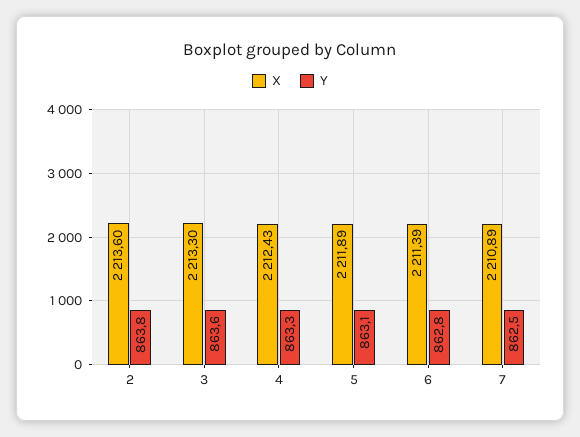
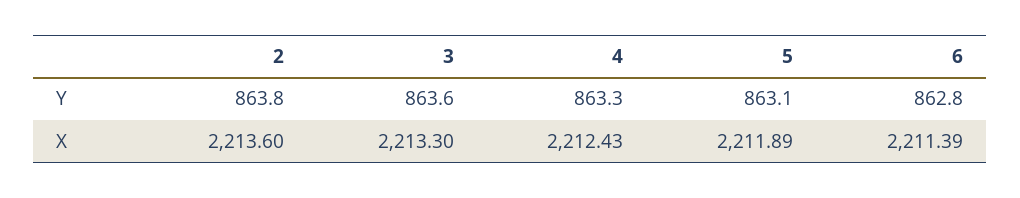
X, 7: 2210.89 -> none
Y, 7: 862.5 -> none

